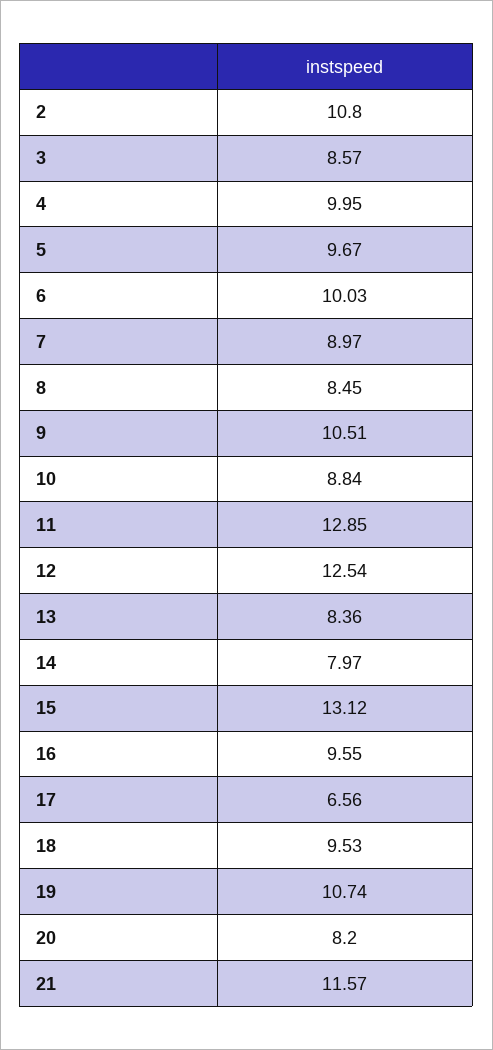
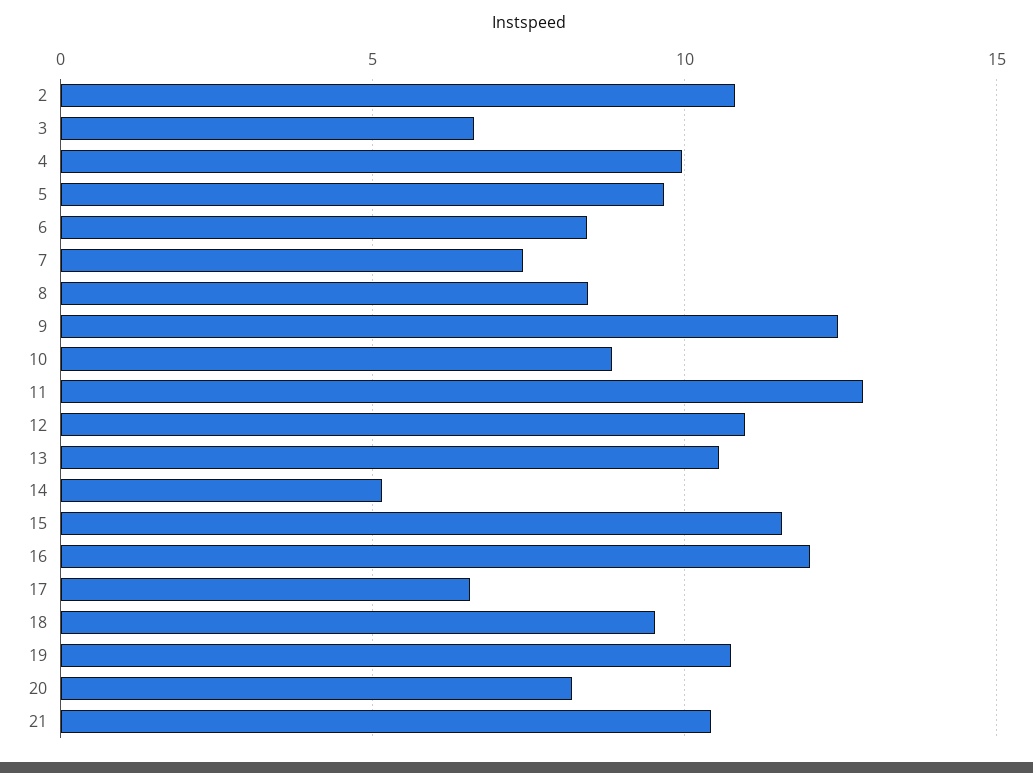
3: 8.57 -> 6.5
6: 10.03 -> 8.5
7: 8.97 -> 7.5
9: 10.51 -> 12.5
12: 12.54 -> 11
13: 8.36 -> 10.5
14: 7.97 -> 5
15: 13.12 -> 11.5
16: 9.55 -> 12
21: 11.57 -> 10.5

